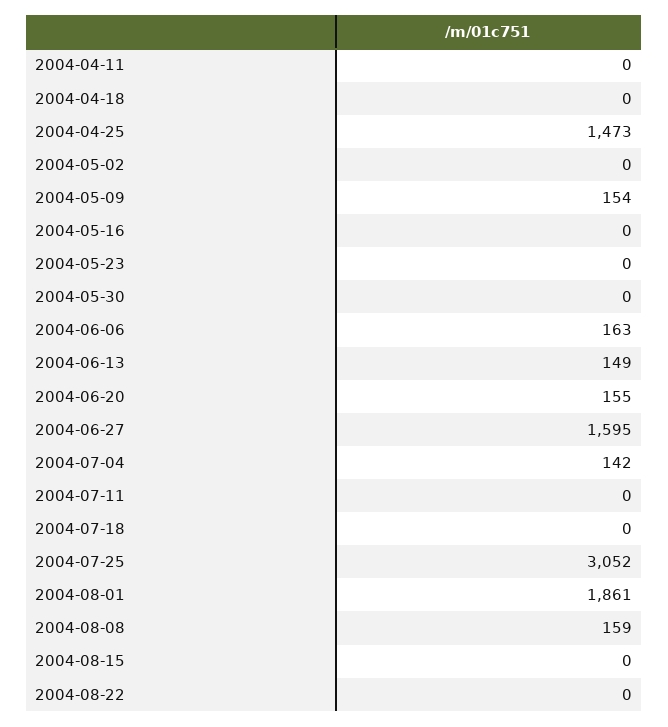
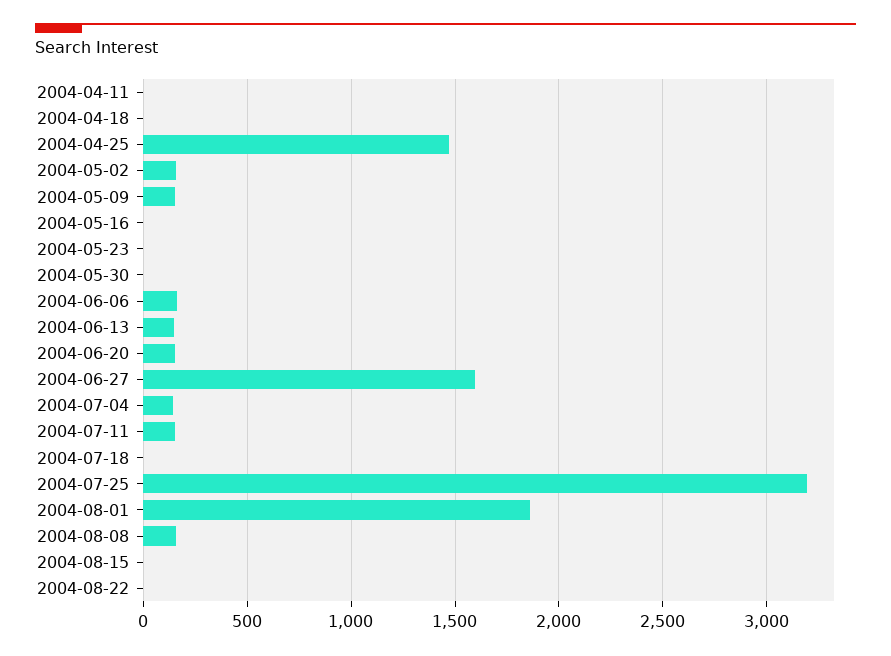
2004-05-02: 0 -> 150
2004-07-11: 0 -> 150
2004-07-25: 3052 -> 3200

